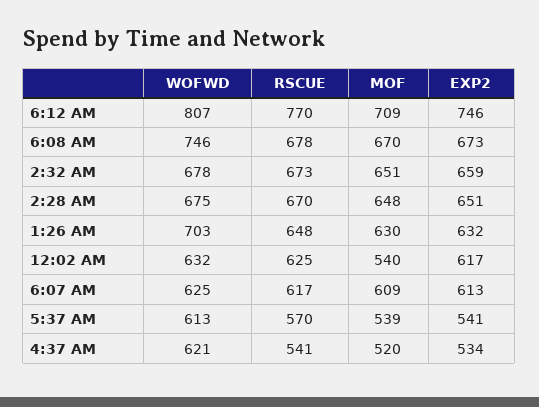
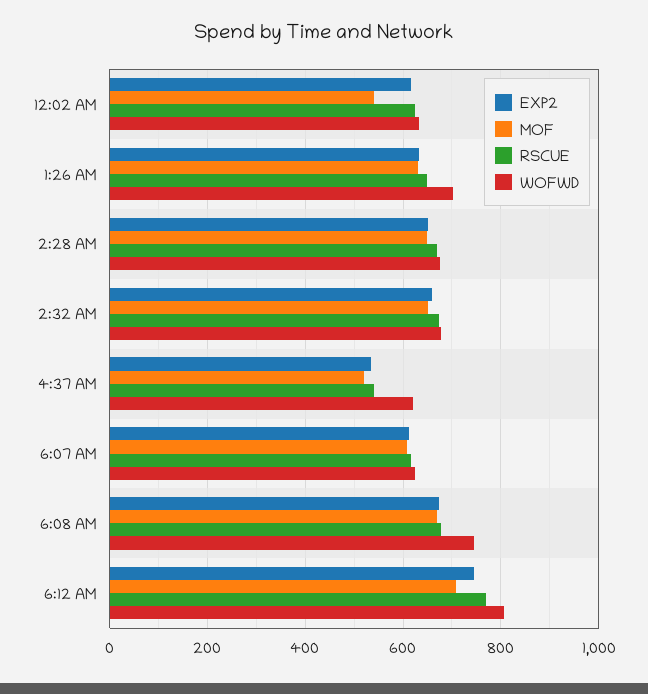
WOFWD, 5:37 AM: 613 -> none
RSCUE, 5:37 AM: 570 -> none
MOF, 5:37 AM: 539 -> none
EXP2, 5:37 AM: 541 -> none

